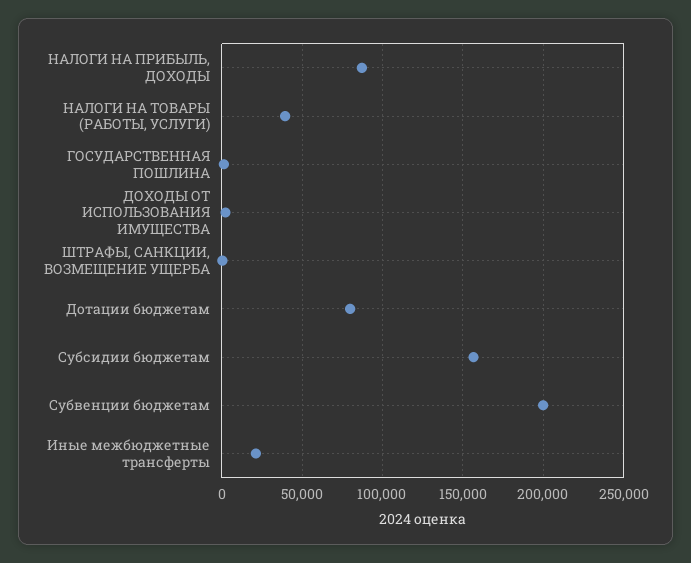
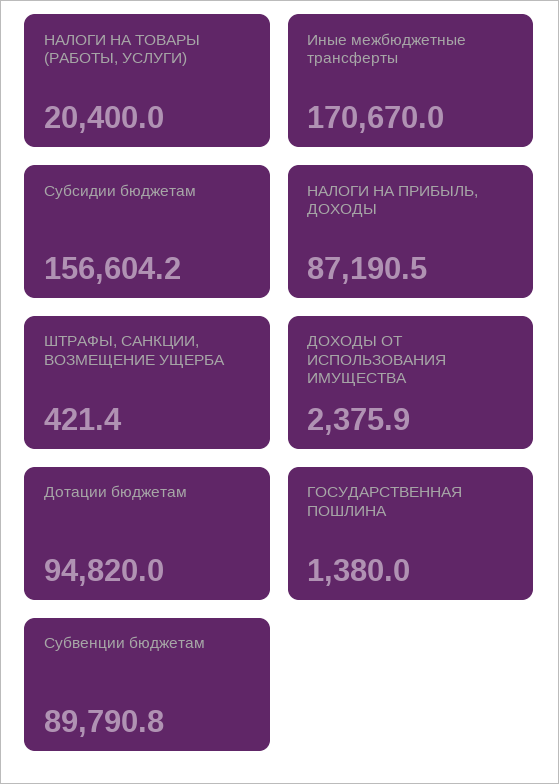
НАЛОГИ НА ТОВАРЫ (РАБОТЫ, УСЛУГИ): 40000 -> 20400
Дотации бюджетам: 80000 -> 94820
Субвенции бюджетам: 200000 -> 89790.8
Иные межбюджетные трансферты: 20000 -> 170670

